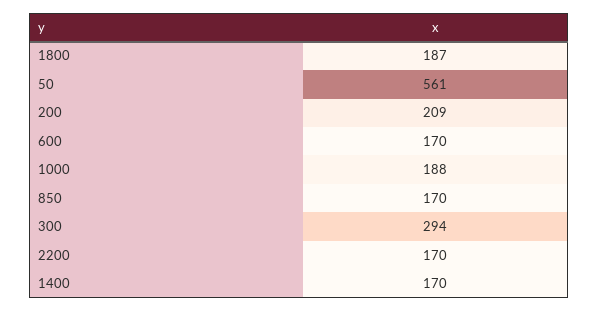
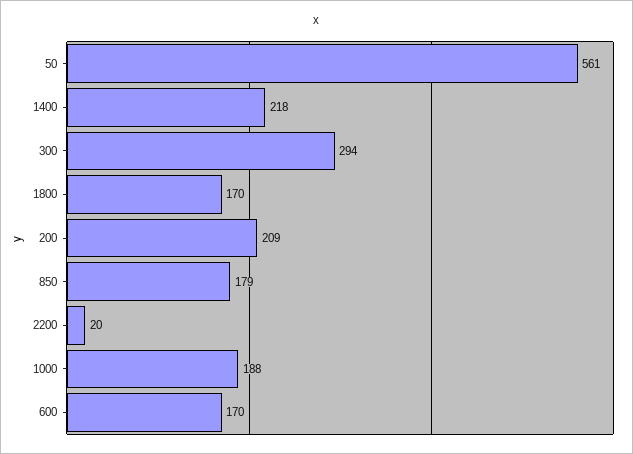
1800: 187 -> 170
850: 170 -> 179
2200: 170 -> 20
1400: 170 -> 218

